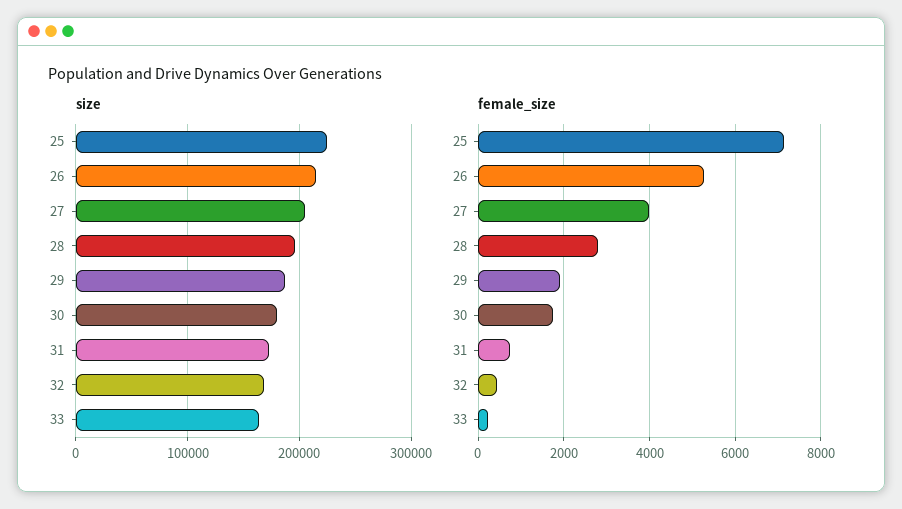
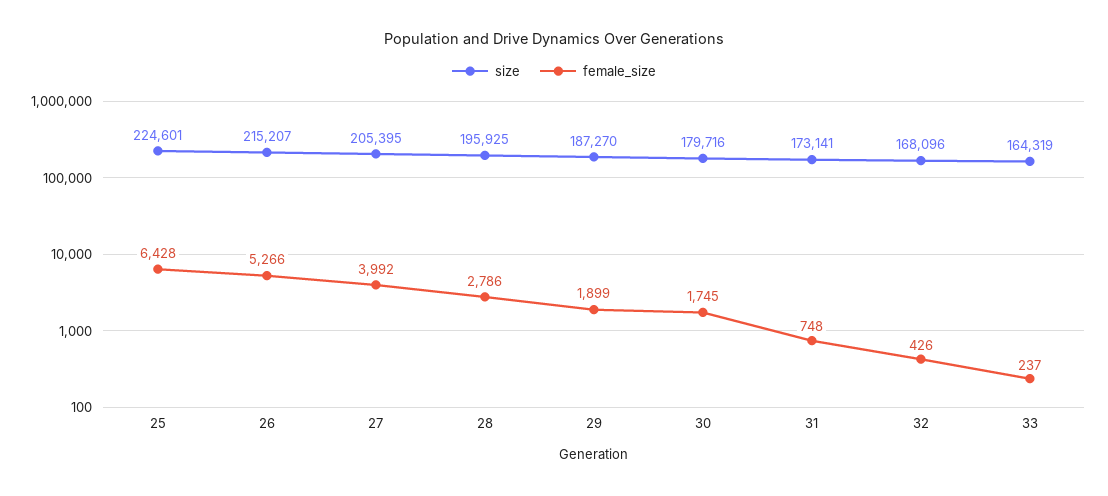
female_size, 25: 7200 -> 6428

